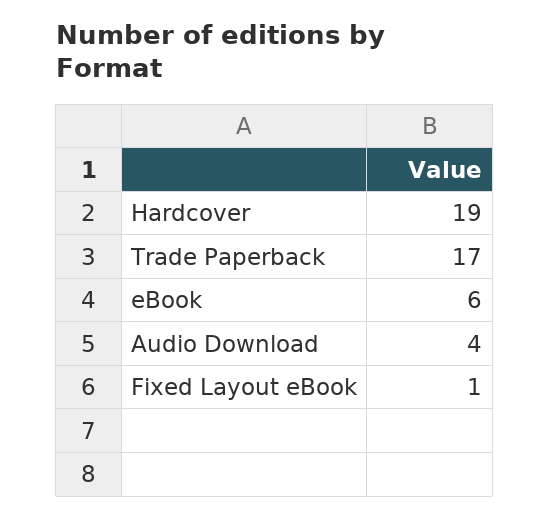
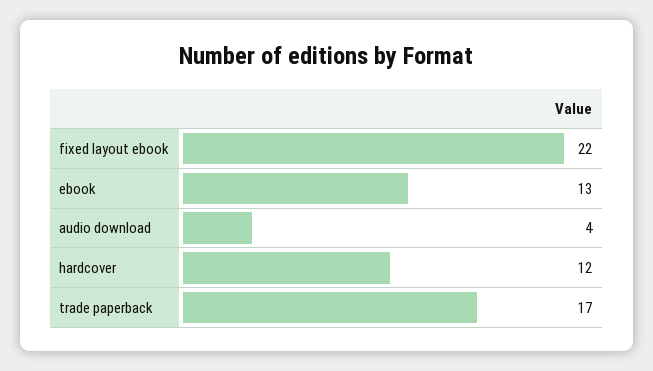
Hardcover: 19 -> 12
eBook: 6 -> 13
Fixed Layout eBook: 1 -> 22

